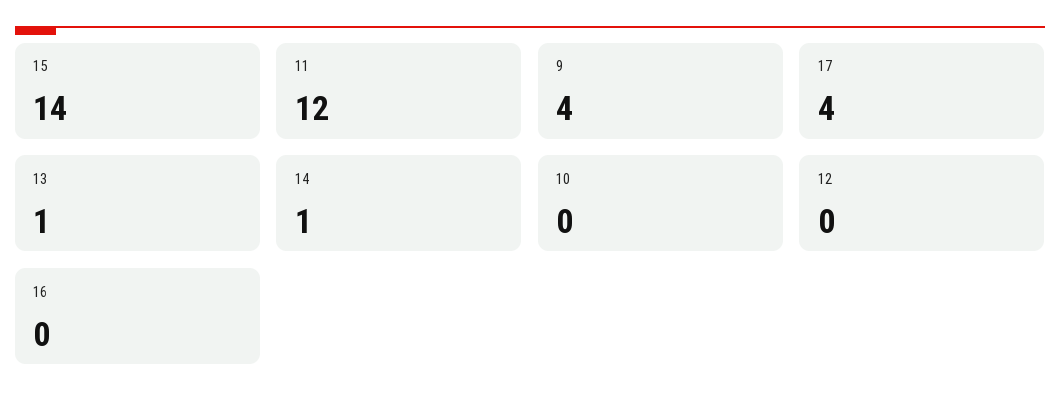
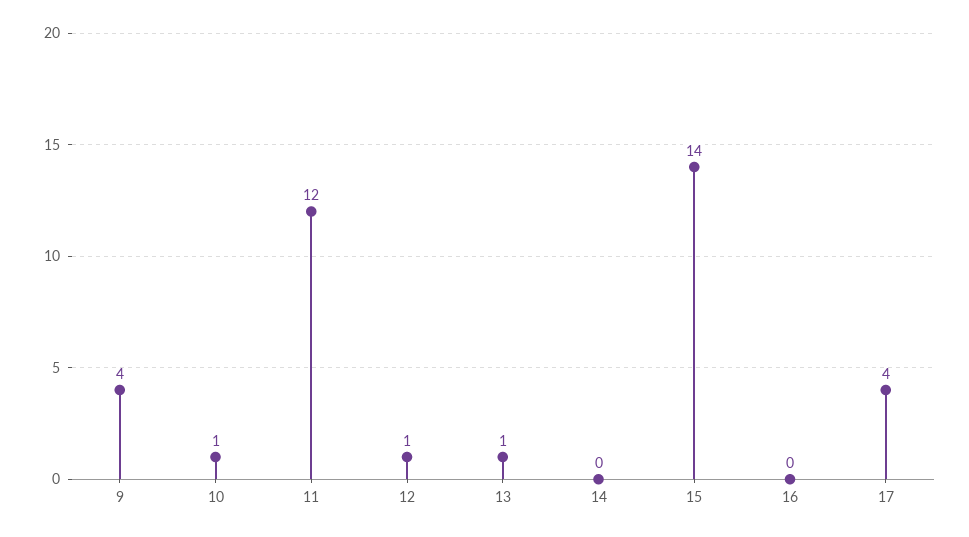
14: 1 -> 0
10: 0 -> 1
12: 0 -> 1

